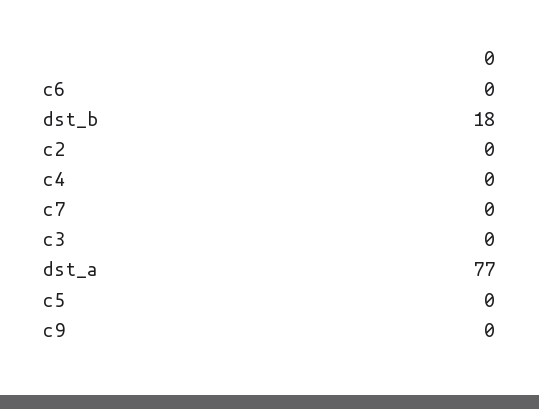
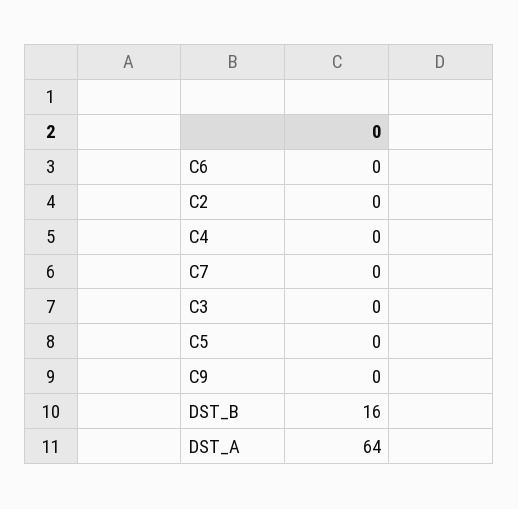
dst_b: 18 -> 16
dst_a: 77 -> 64

